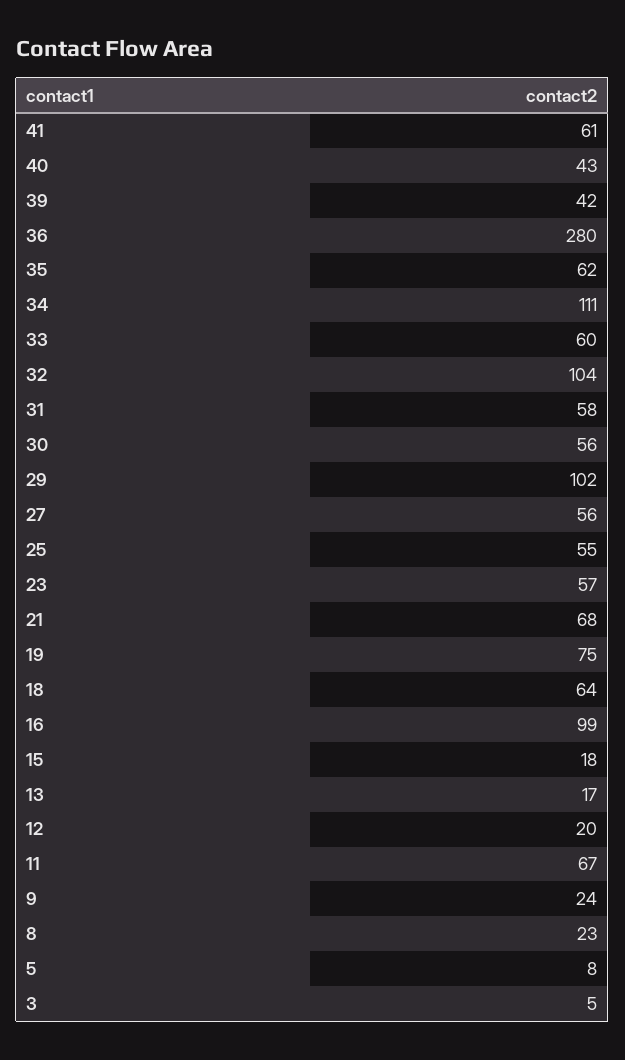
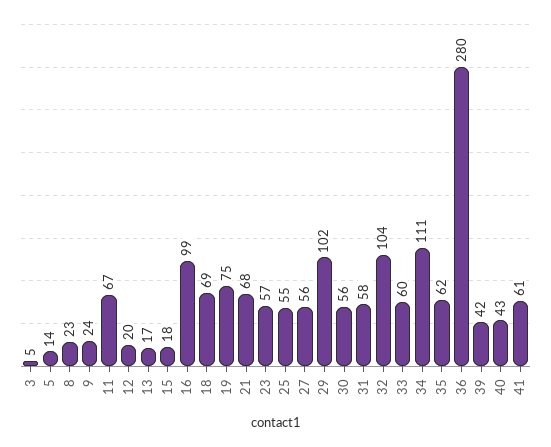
18: 64 -> 69
5: 8 -> 14

